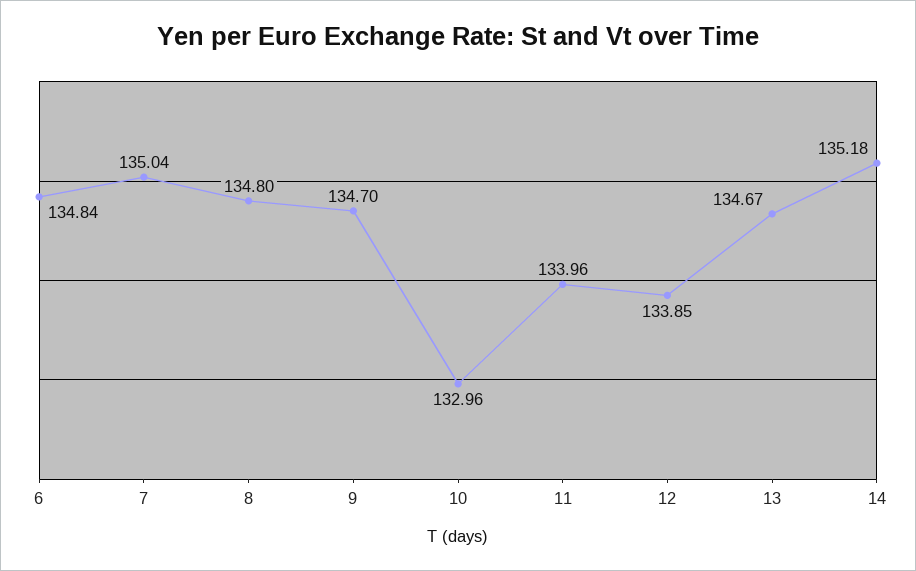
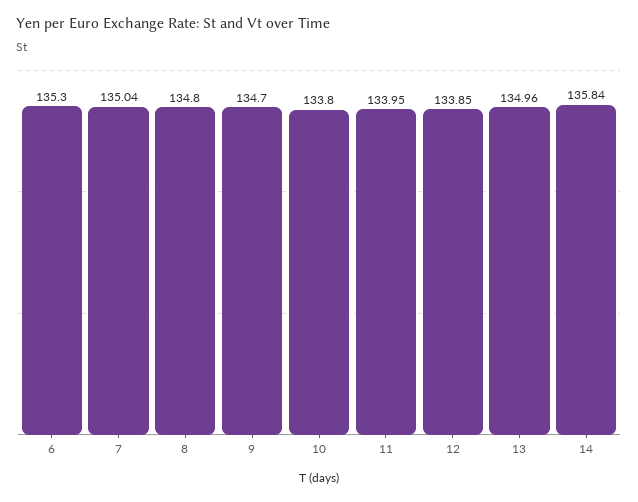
6: 134.84 -> 135.3
10: 132.96 -> 133.8
11: 133.96 -> 133.95
13: 134.67 -> 134.96
14: 135.18 -> 135.84

